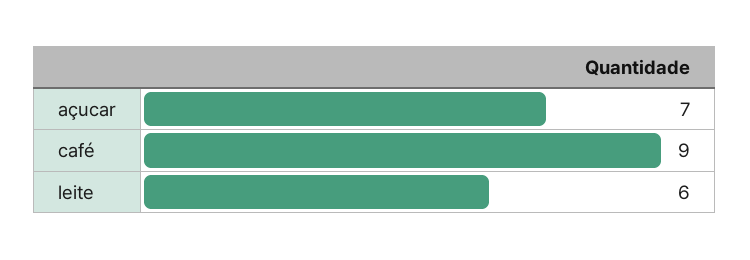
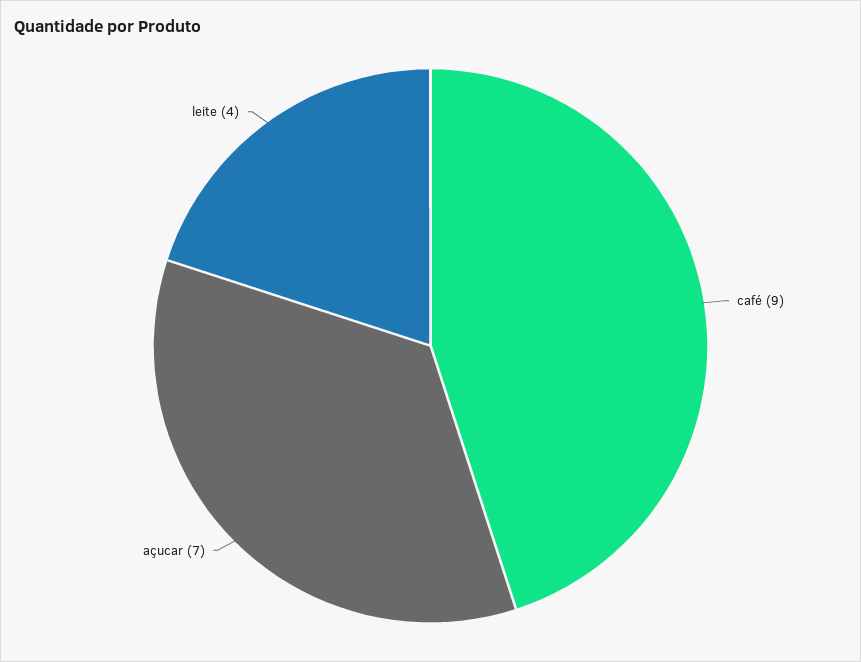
leite: 6 -> 4

